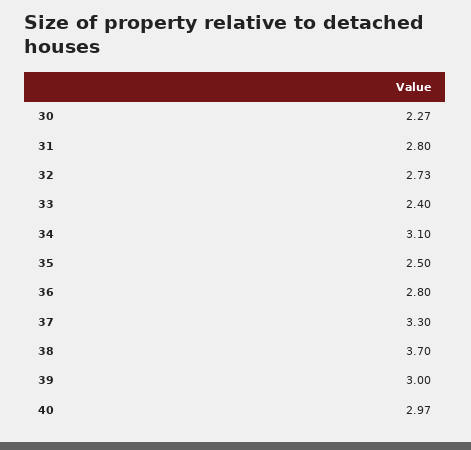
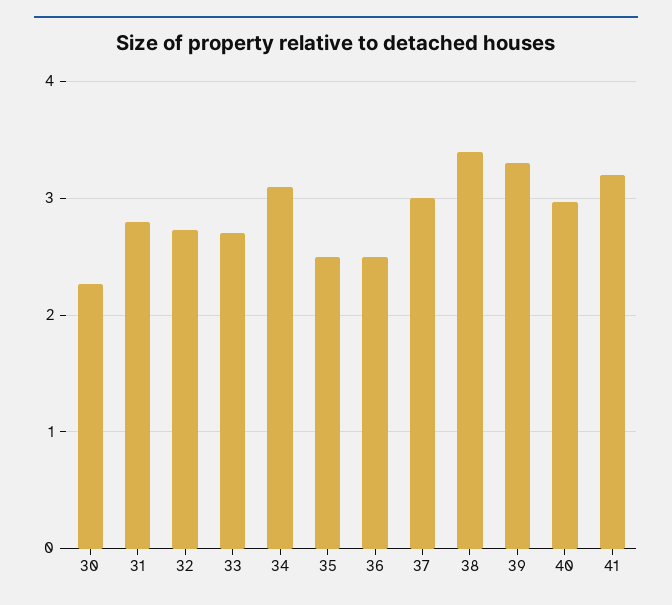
33: 2.4 -> 2.7
36: 2.8 -> 2.5
37: 3.3 -> 3
38: 3.7 -> 3.4
39: 3 -> 3.3
41: none -> 3.2

